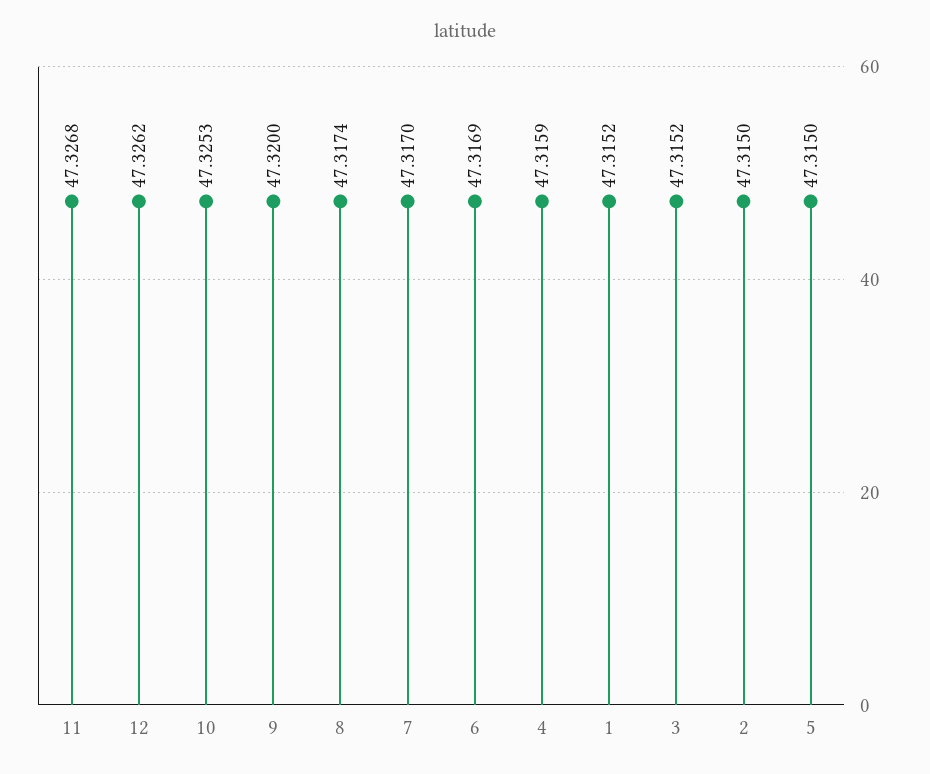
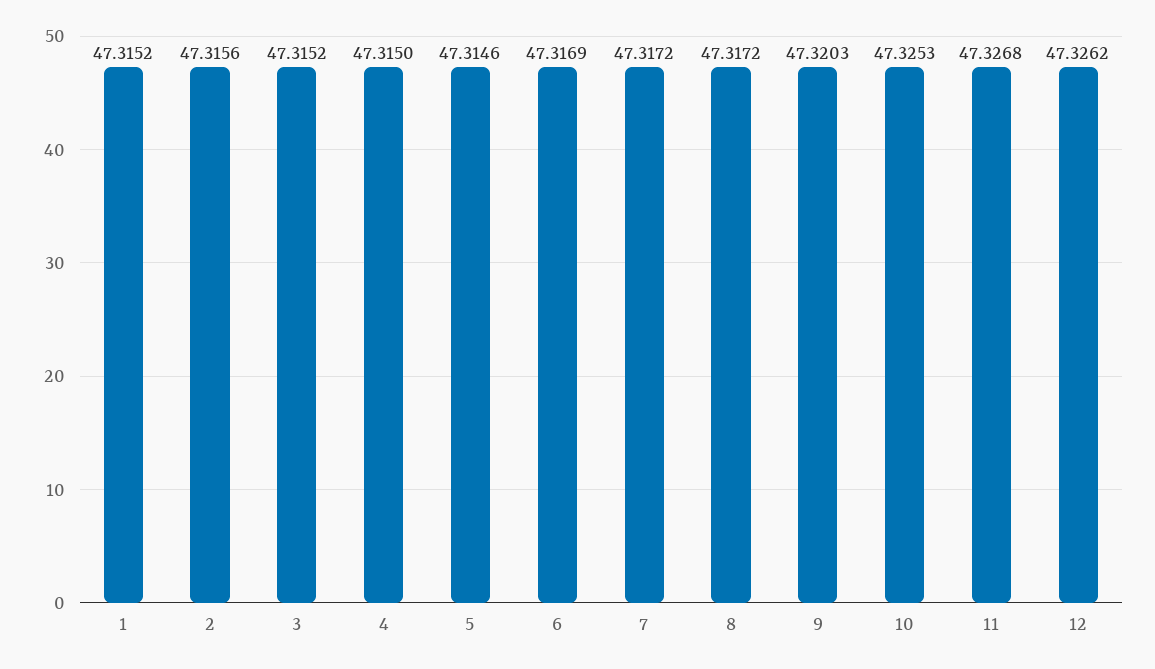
9: 47.32 -> 47.3203
8: 47.3174 -> 47.3172
7: 47.317 -> 47.3172
4: 47.3159 -> 47.315
2: 47.315 -> 47.3156
5: 47.315 -> 47.3146

